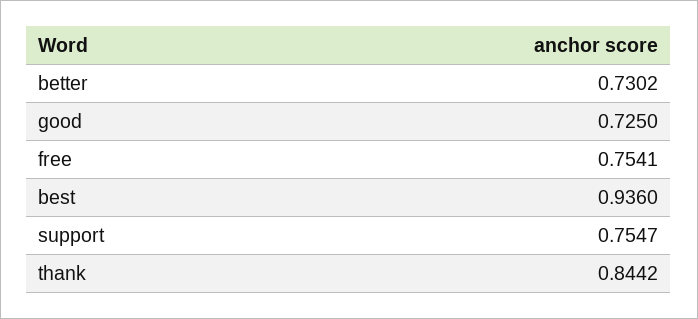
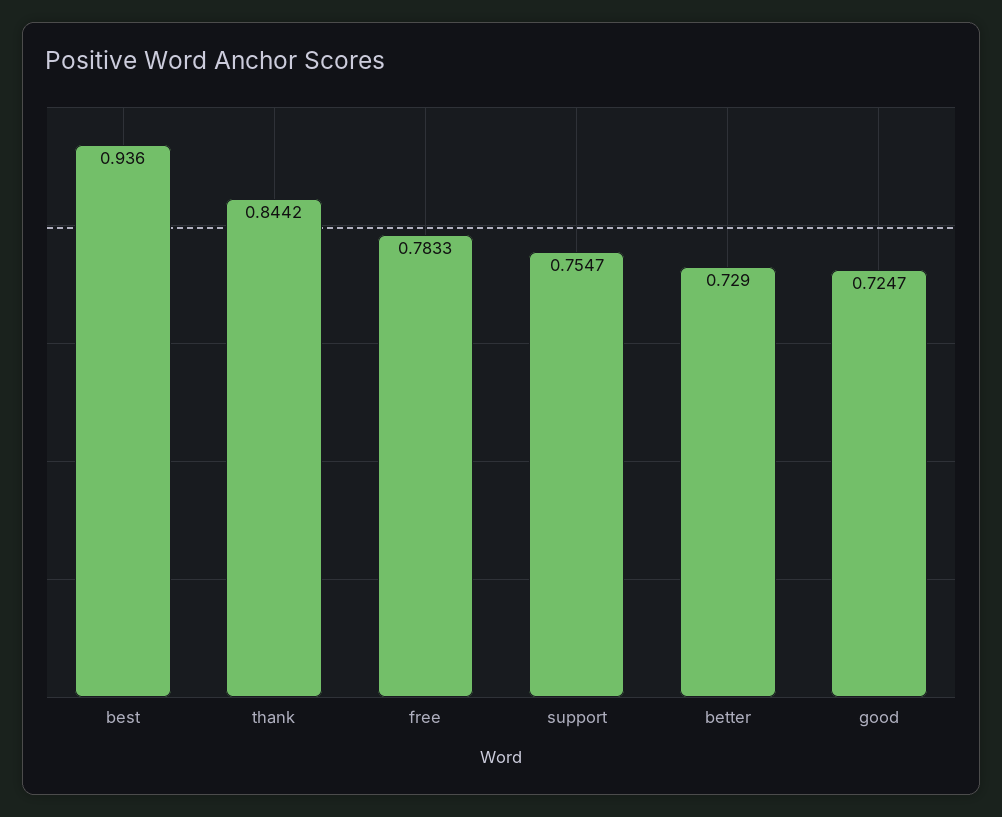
better: 0.7302 -> 0.729
good: 0.725 -> 0.7247
free: 0.7541 -> 0.7833

